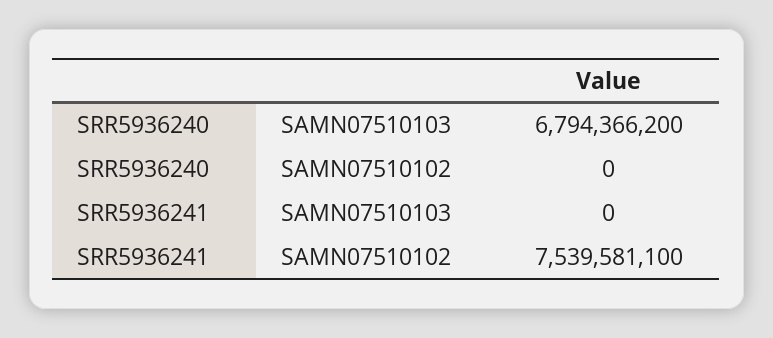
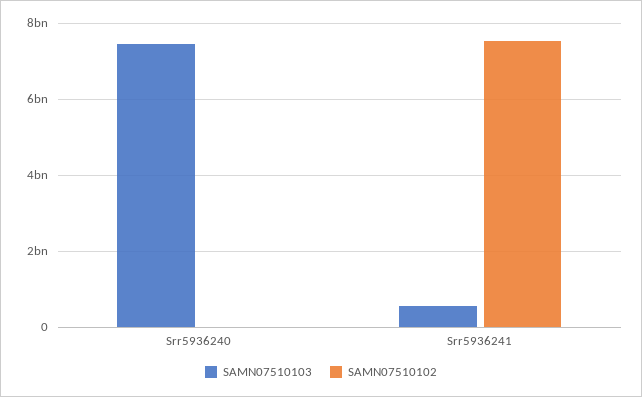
SAMN07510103, SRR5936240: 6794366200 -> 7400000000
SAMN07510103, SRR5936241: 0 -> 600000000

